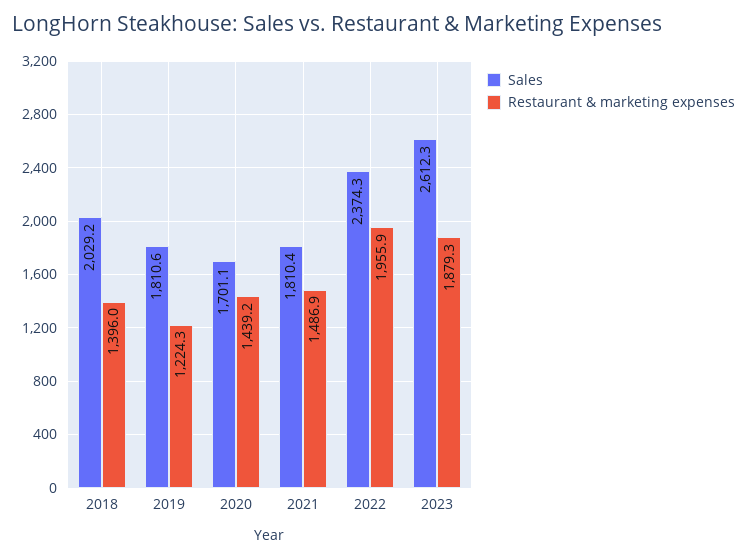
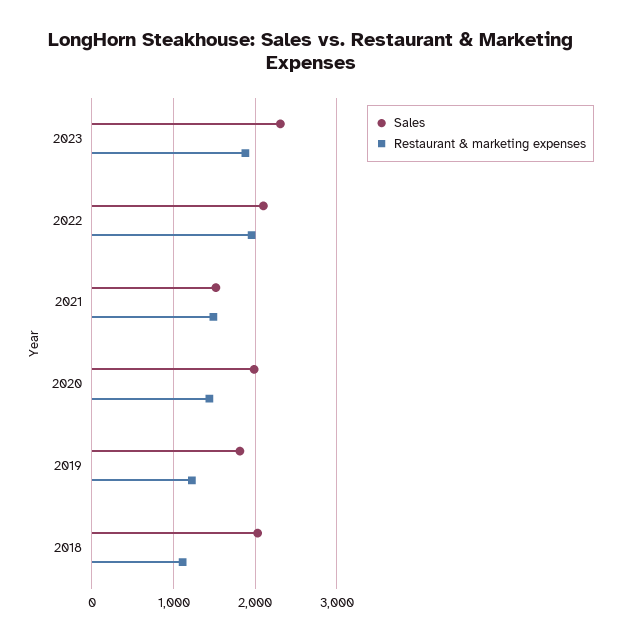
Restaurant & marketing expenses, 2018: 1396 -> 1100
Sales, 2020: 1701.1 -> 2000
Sales, 2021: 1810.4 -> 1500
Sales, 2022: 2374.3 -> 2100
Sales, 2023: 2612.3 -> 2300

